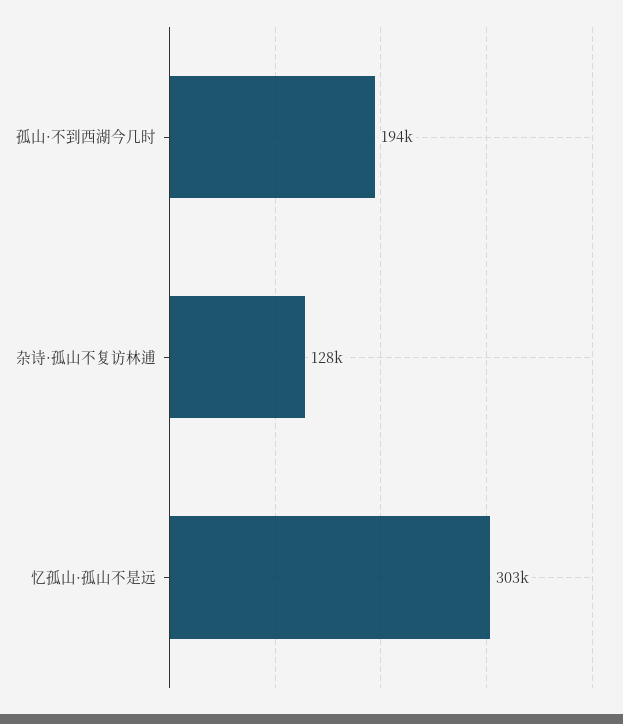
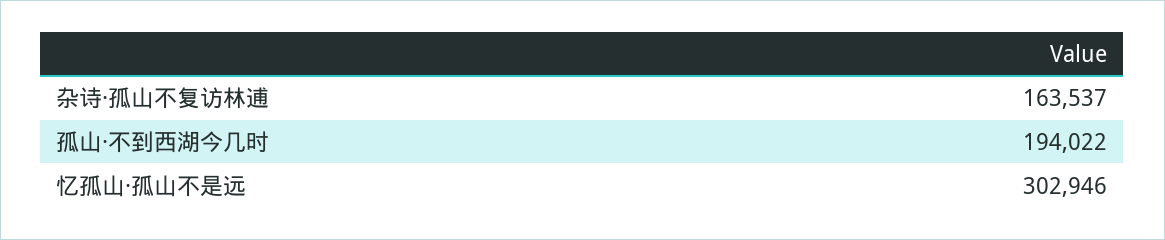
杂诗·孤山不复访林逋: 128000 -> 163537

